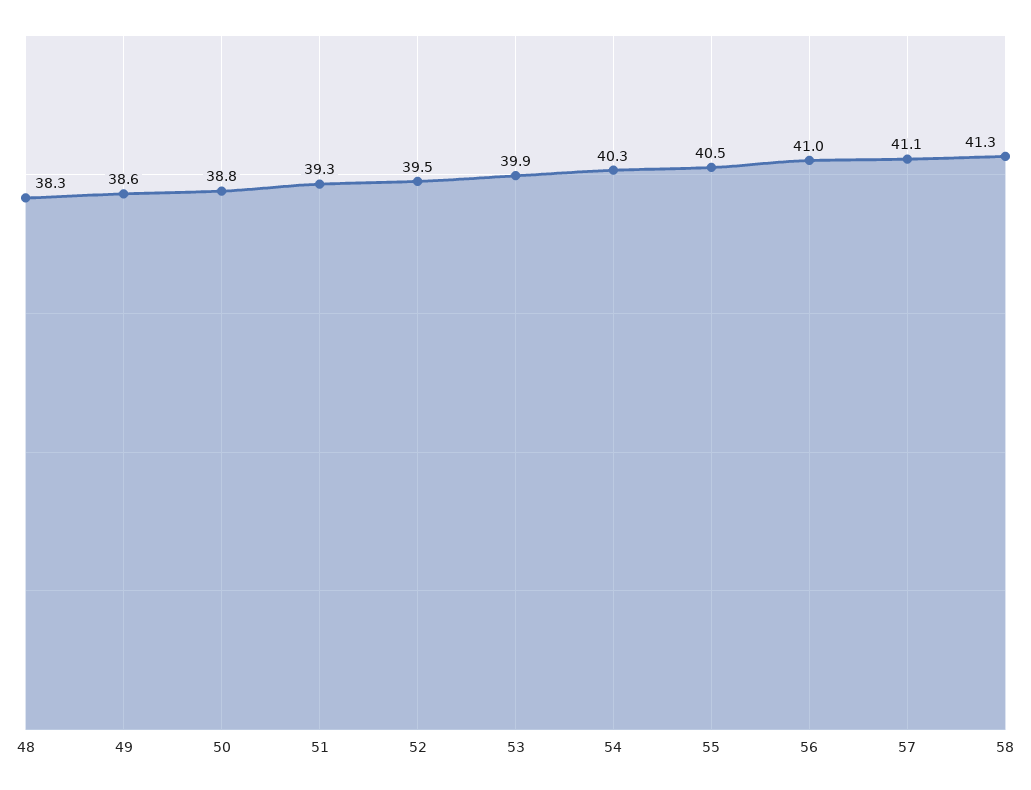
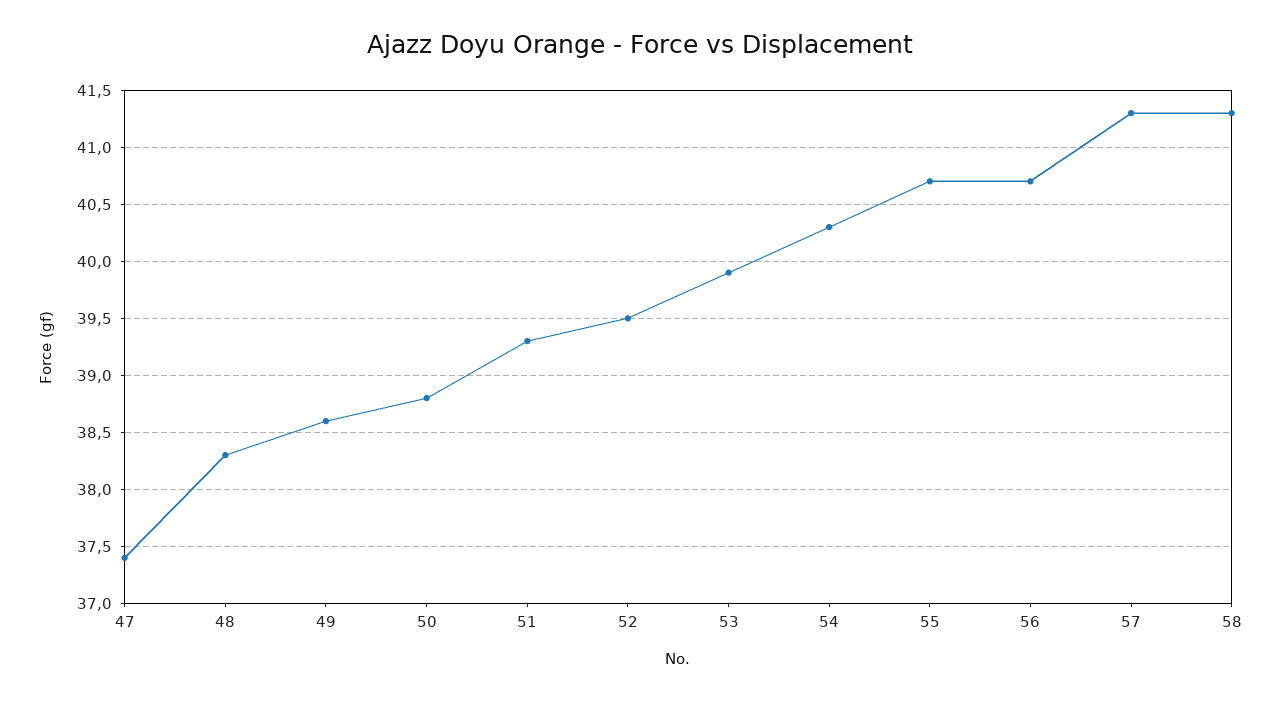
55: 40.5 -> 40.7
56: 41 -> 40.7
57: 41.1 -> 41.3
47: none -> 37.4

